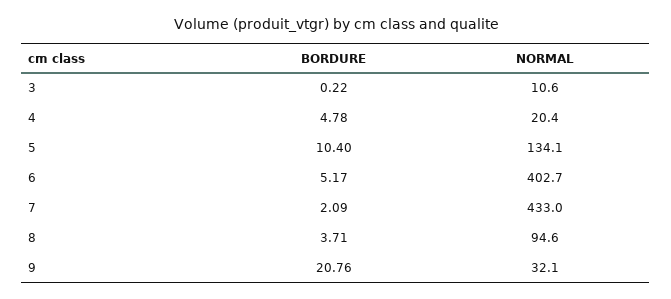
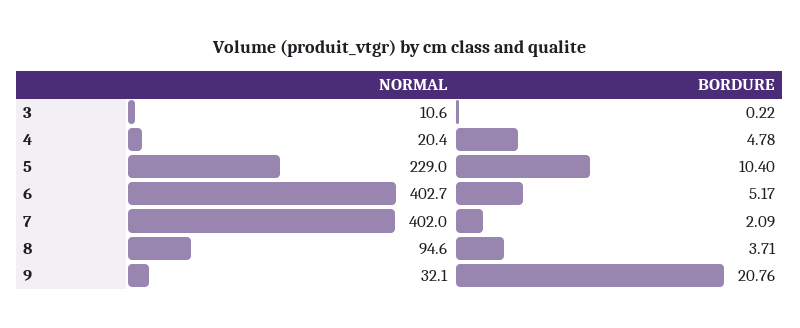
NORMAL, 5: 134.1 -> 229
NORMAL, 7: 433 -> 402

